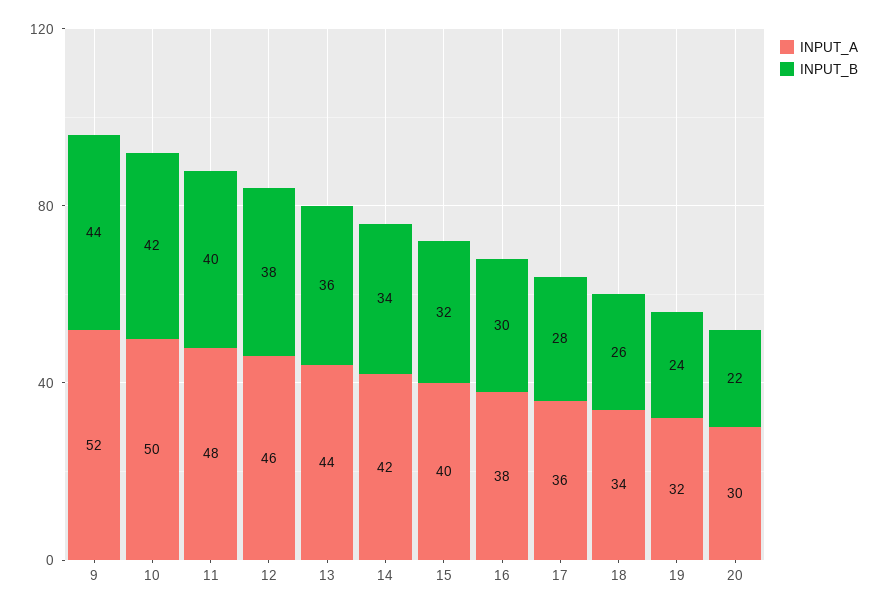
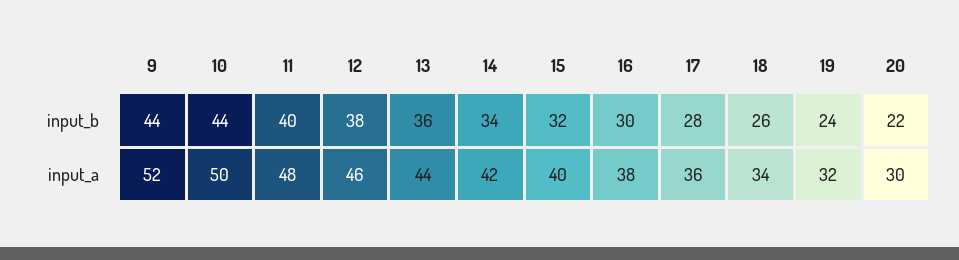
INPUT_B, 10: 42 -> 44

